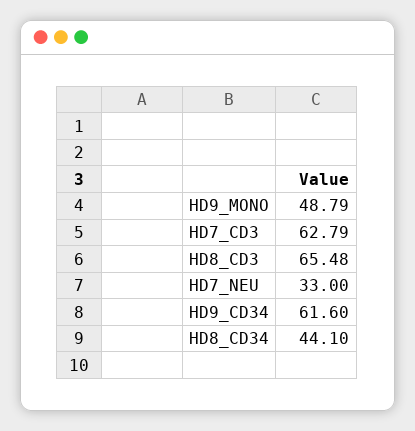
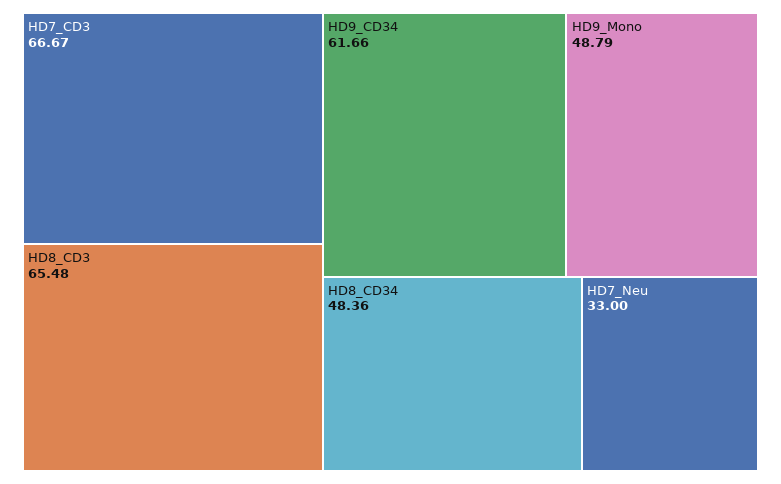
HD7_CD3: 62.79 -> 66.67
HD9_CD34: 61.6 -> 61.66
HD8_CD34: 44.1 -> 48.36

